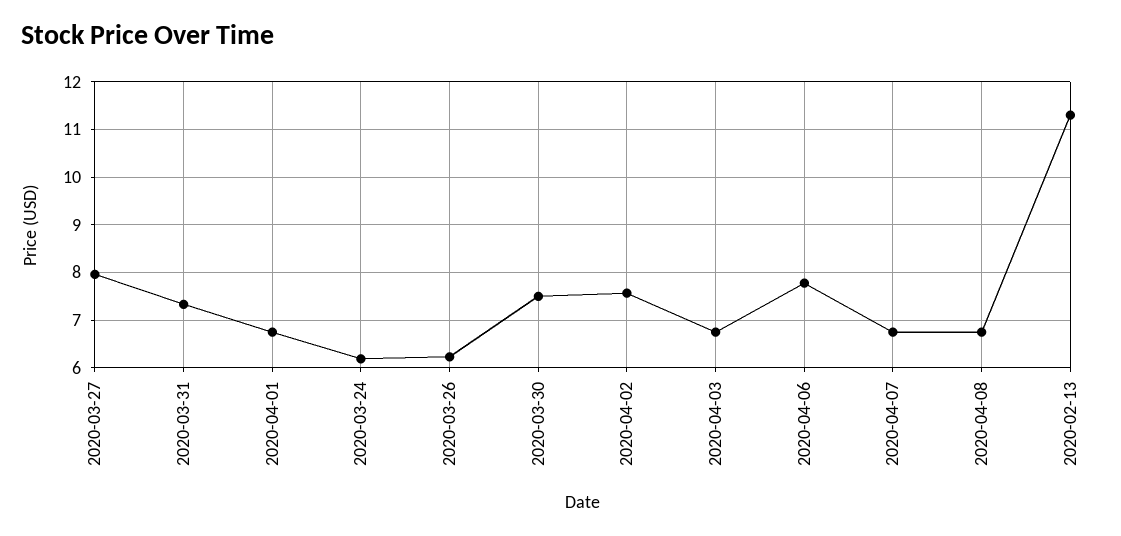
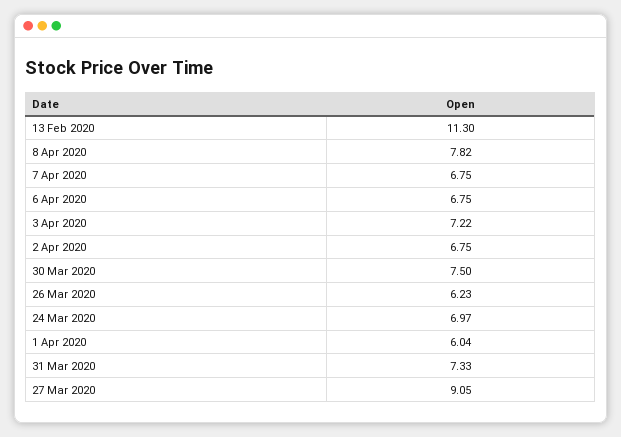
2020-03-27: 8 -> 9.05
2020-04-01: 6.8 -> 6.04
2020-03-24: 6.2 -> 6.97
2020-04-02: 7.6 -> 6.75
2020-04-03: 6.8 -> 7.22
2020-04-06: 7.8 -> 6.75
2020-04-08: 6.8 -> 7.82

